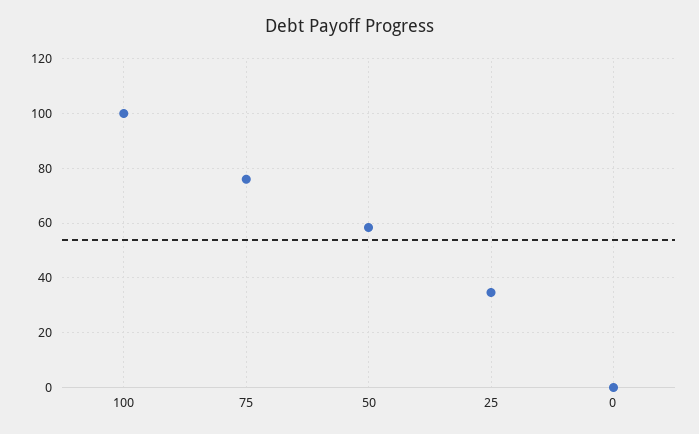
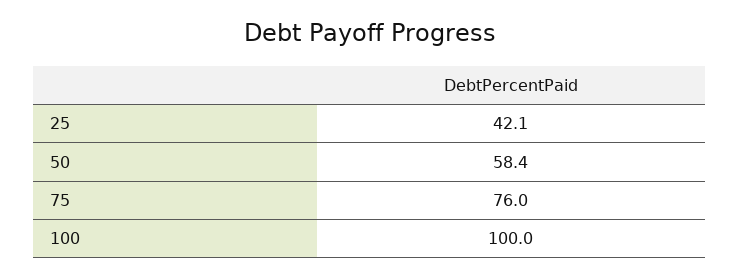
25: 35 -> 42.1
0: 0 -> none

